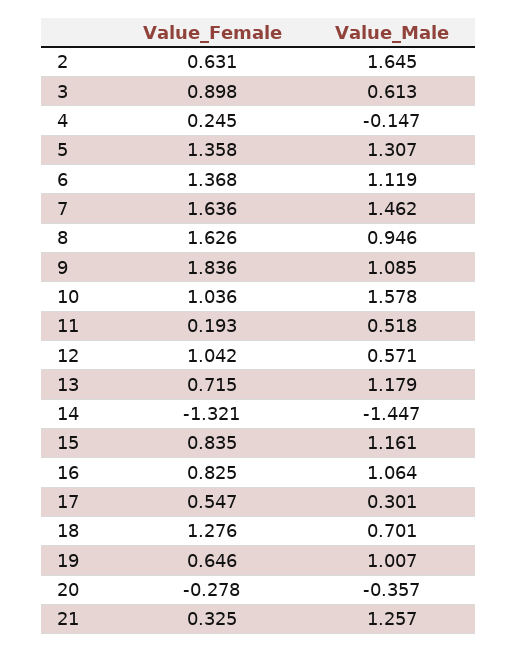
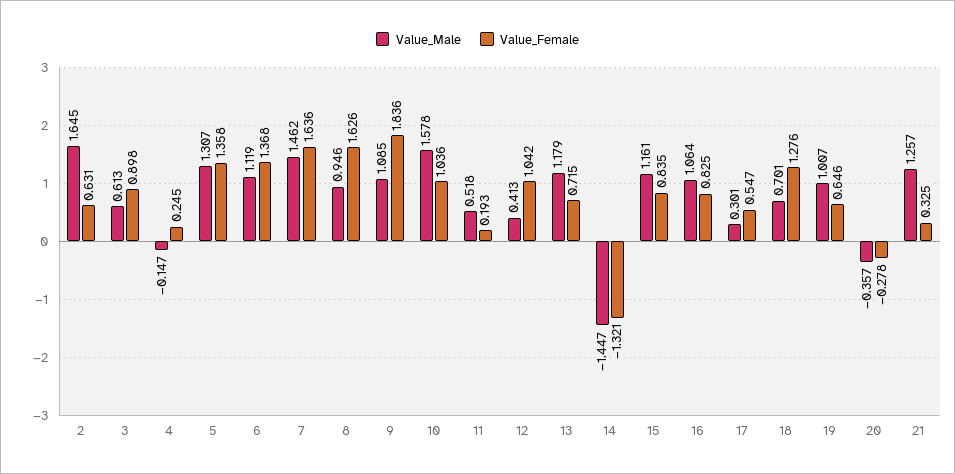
Value_Male, 12: 0.571 -> 0.413

